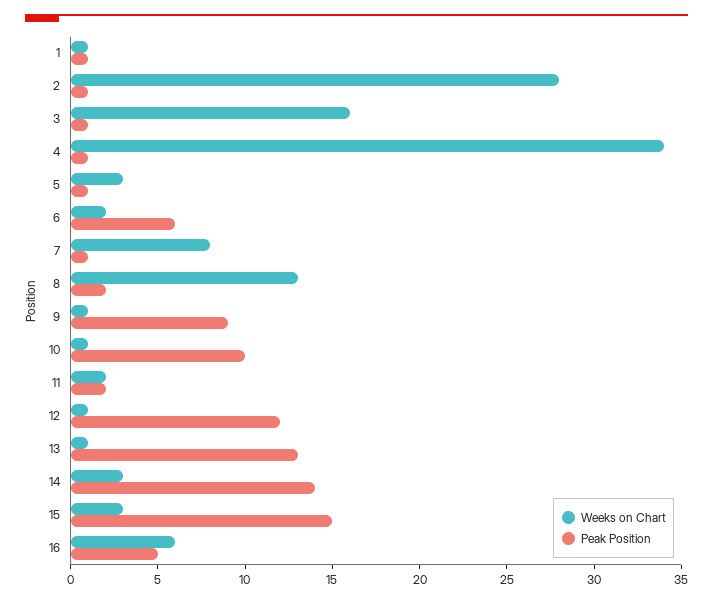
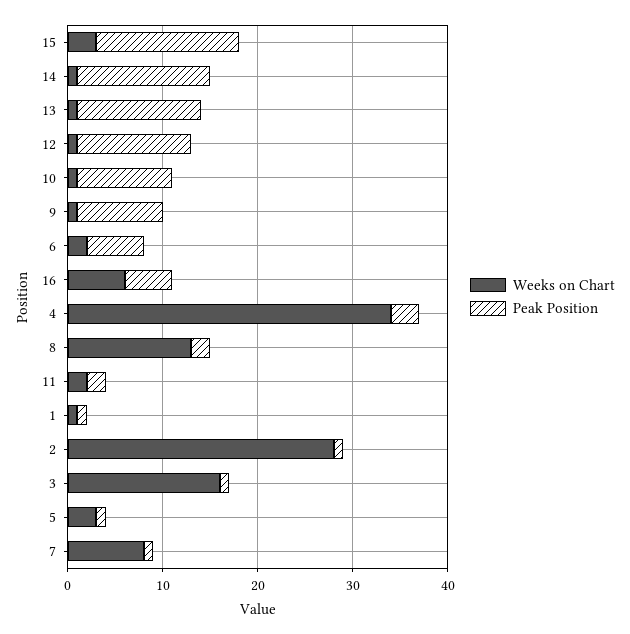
Peak Position, 4: 1 -> 3
Weeks on Chart, 14: 3 -> 1

